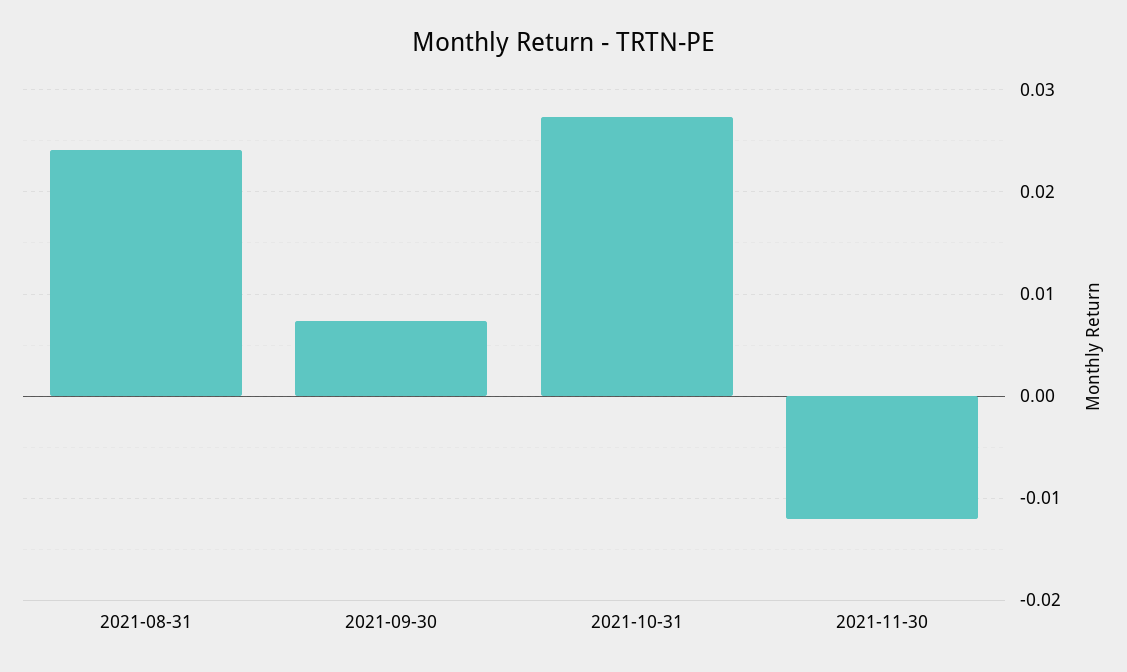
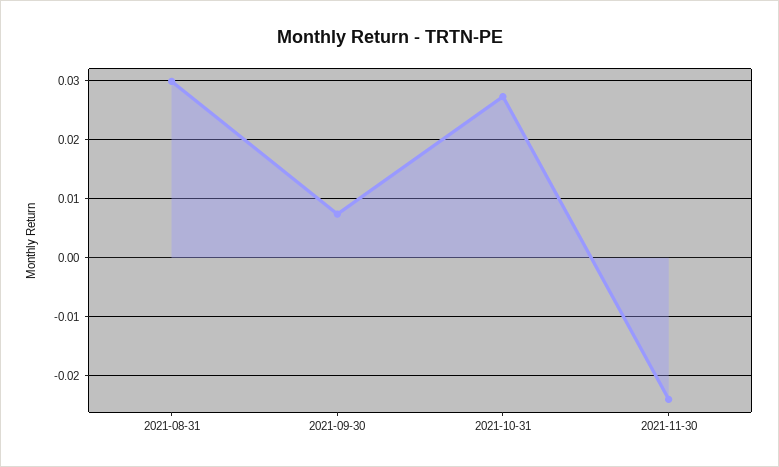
2021-08-31: 0.024 -> 0.03
2021-11-30: -0.012 -> -0.024

